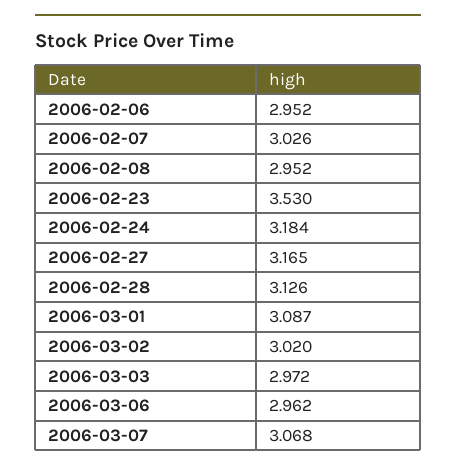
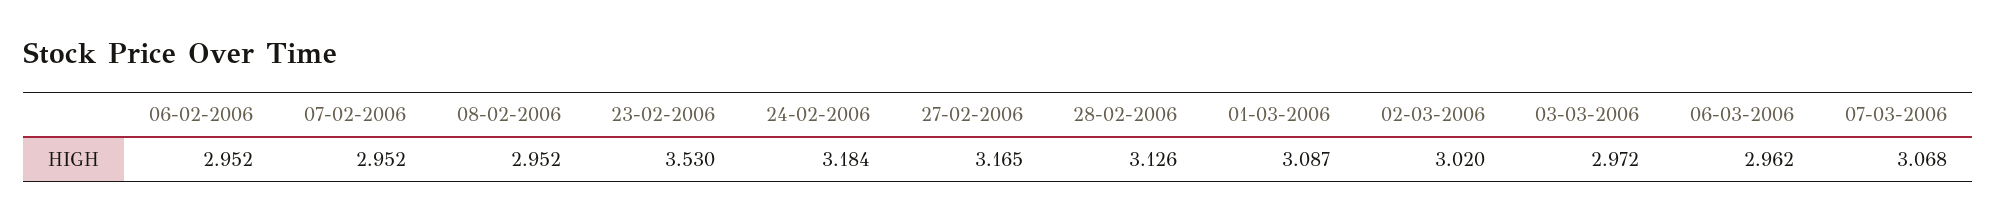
2006-02-07: 3.026 -> 2.952

